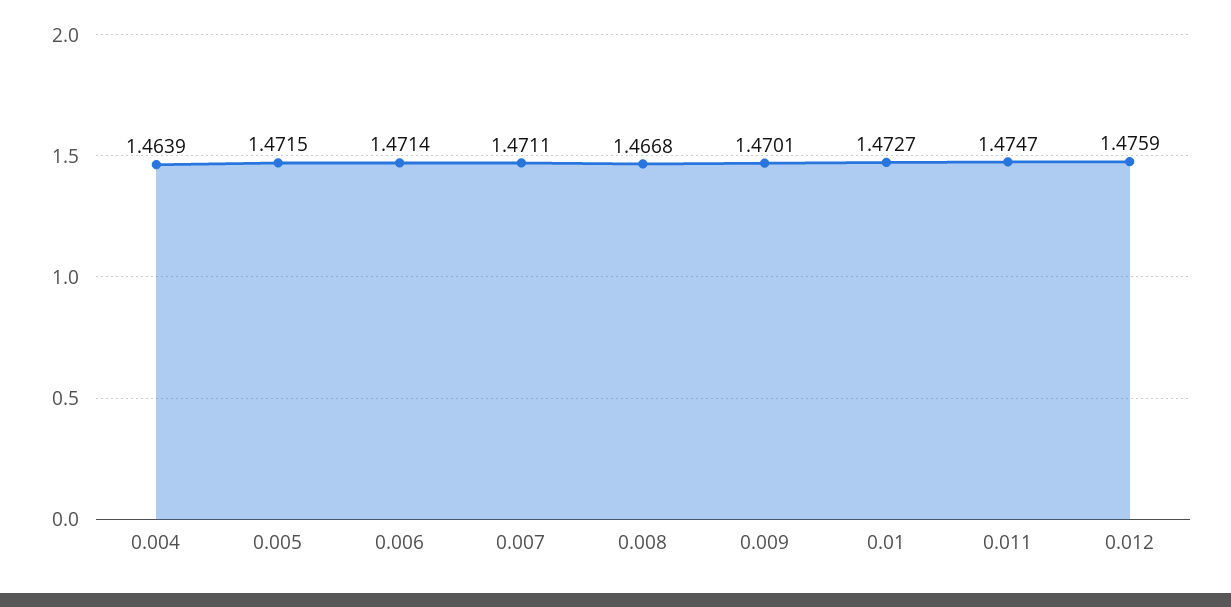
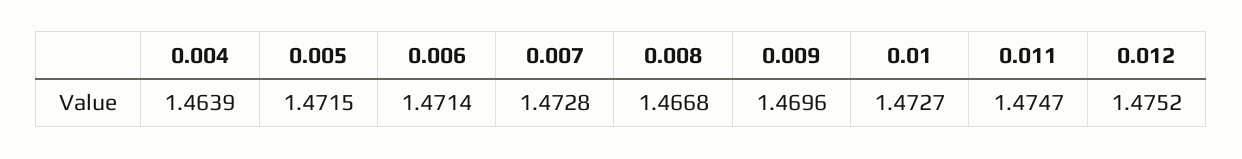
0.007: 1.4711 -> 1.4728
0.009: 1.4701 -> 1.4696
0.012: 1.4759 -> 1.4752

